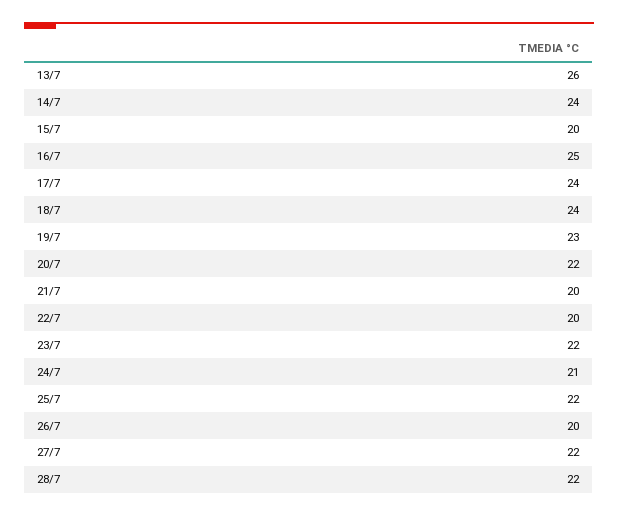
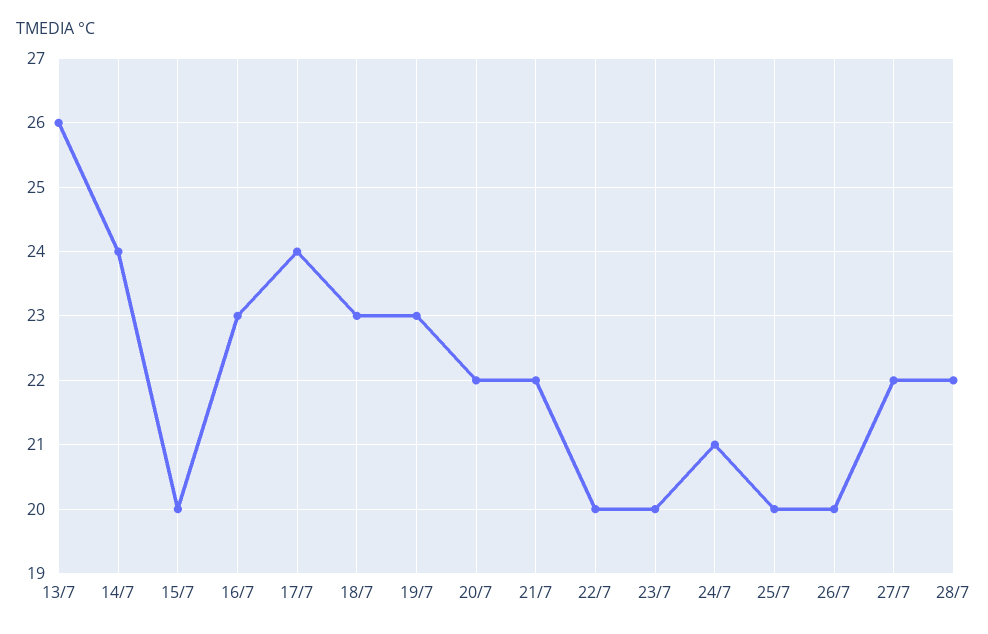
16/7: 25 -> 23
18/7: 24 -> 23
21/7: 20 -> 22
23/7: 22 -> 20
25/7: 22 -> 20

